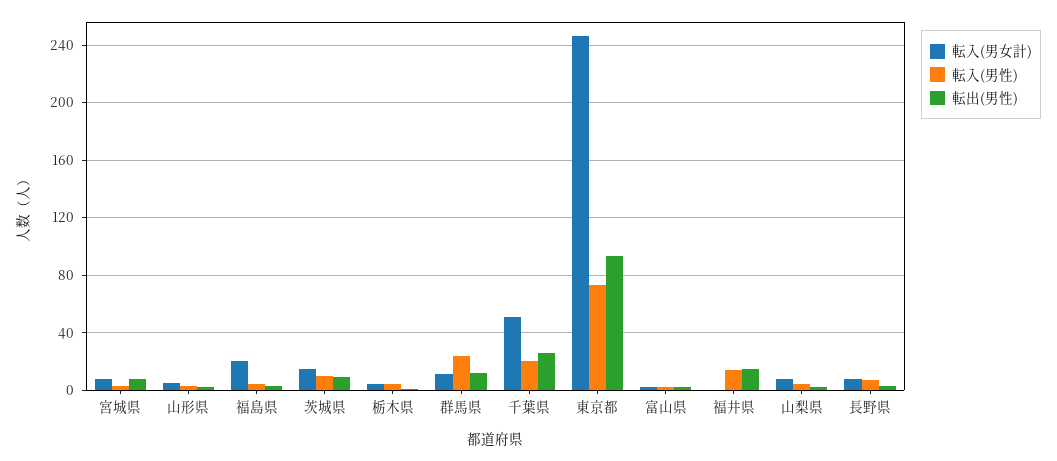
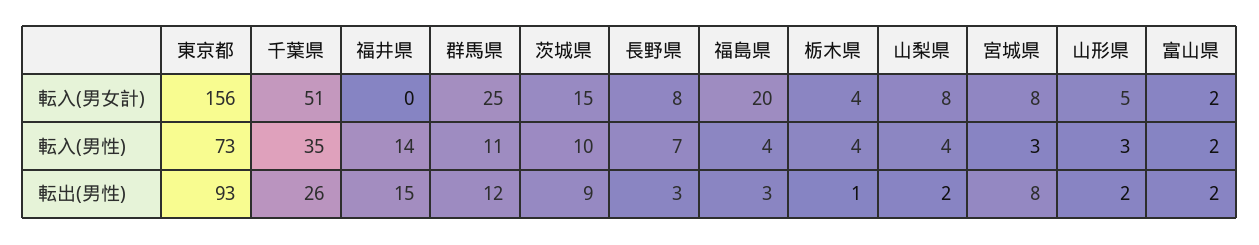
転入(男女計), 群馬県: 10 -> 25
転入(男性), 群馬県: 25 -> 11
転入(男性), 千葉県: 20 -> 35
転入(男女計), 東京都: 245 -> 156

